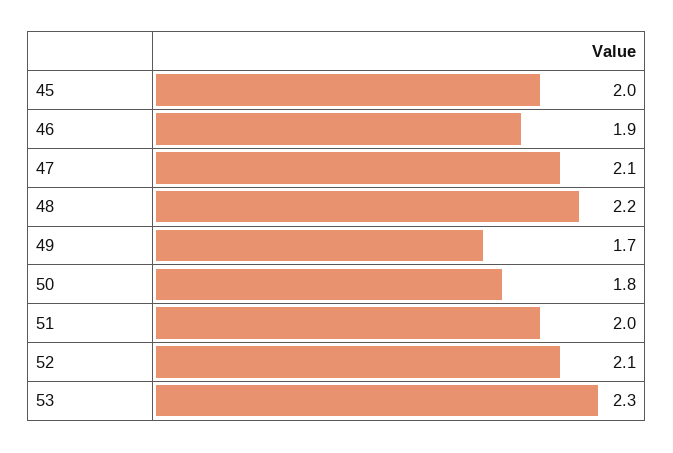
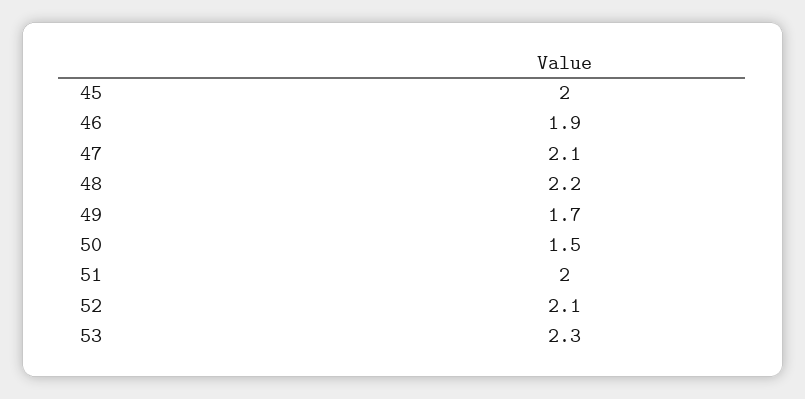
50: 1.8 -> 1.5

